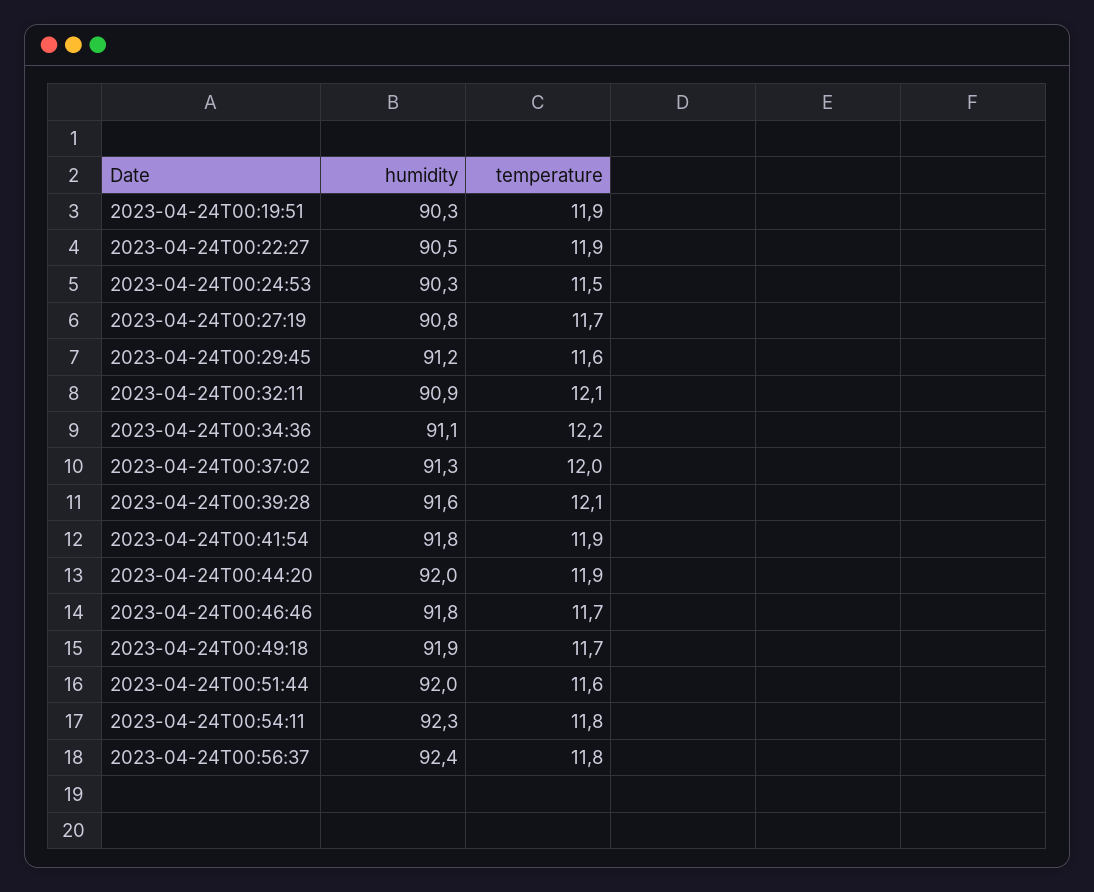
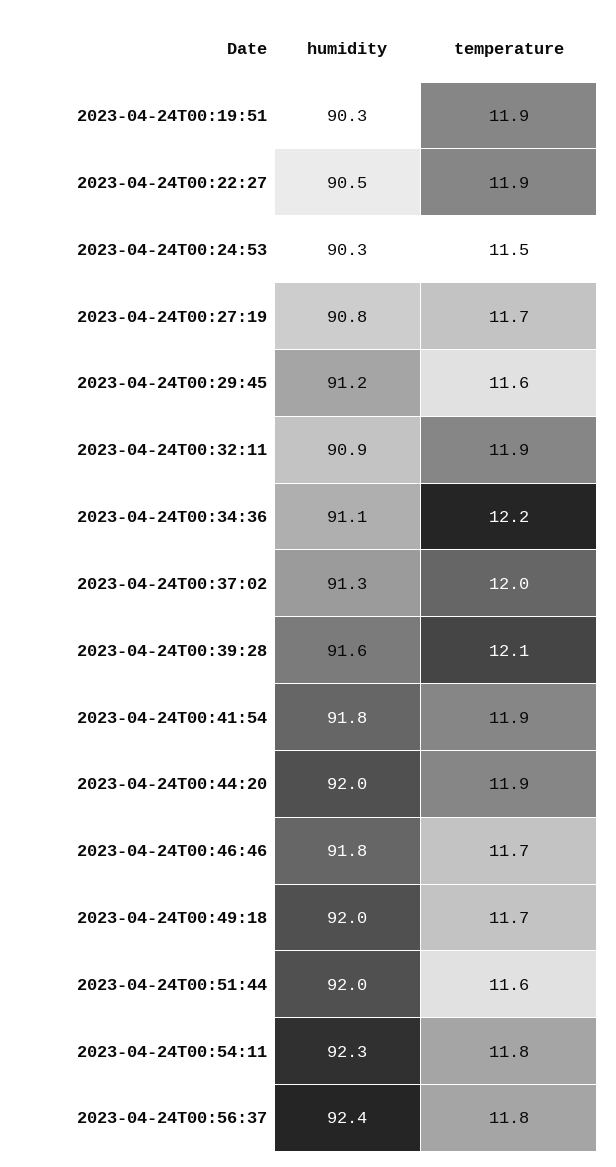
temperature, 2023-04-24T00:32:11: 12.1 -> 11.9
humidity, 2023-04-24T00:49:18: 91.9 -> 92

